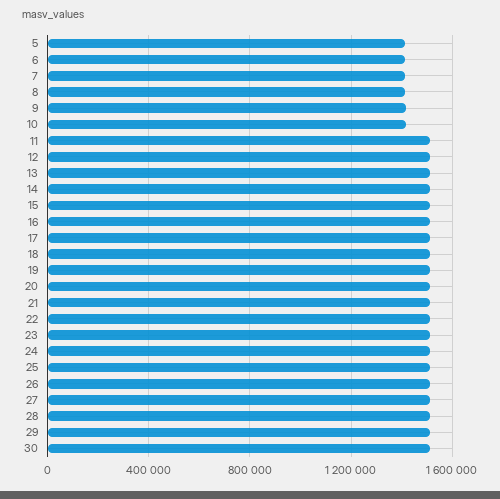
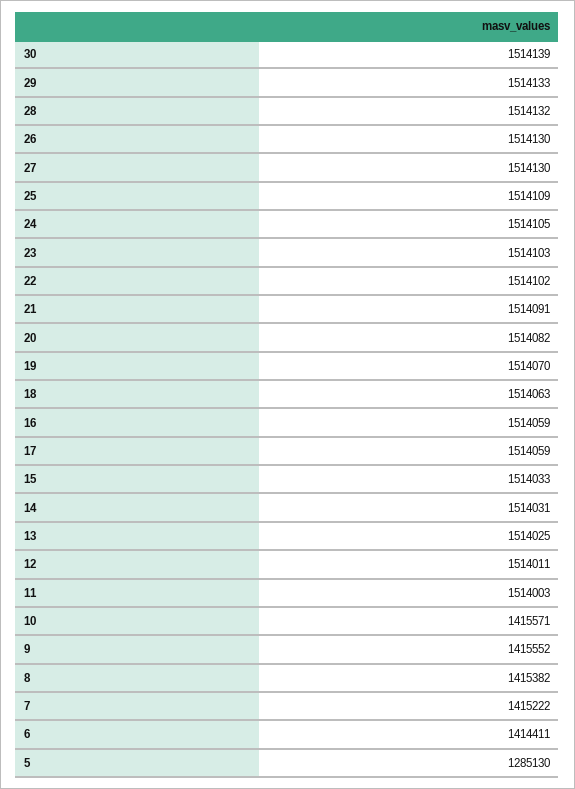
5: 1400000 -> 1285130

